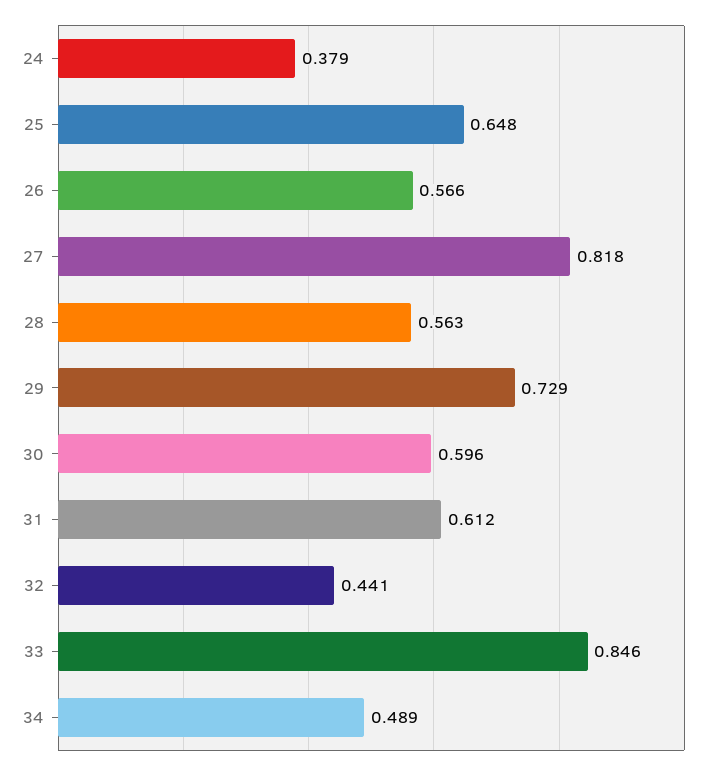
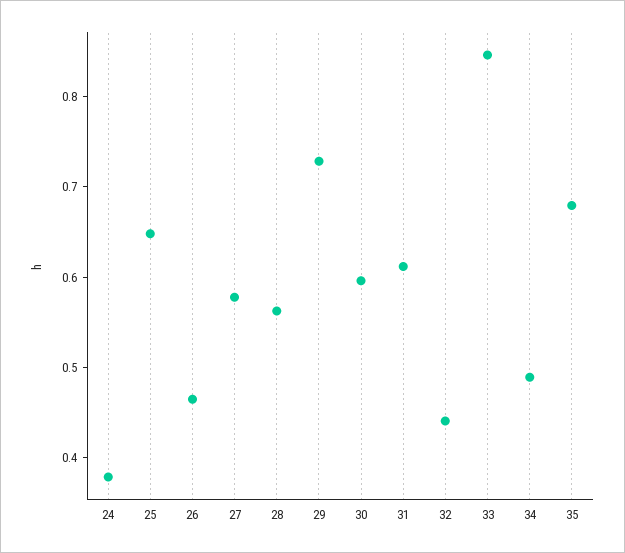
26: 0.566 -> 0.46
27: 0.818 -> 0.58
35: none -> 0.68

